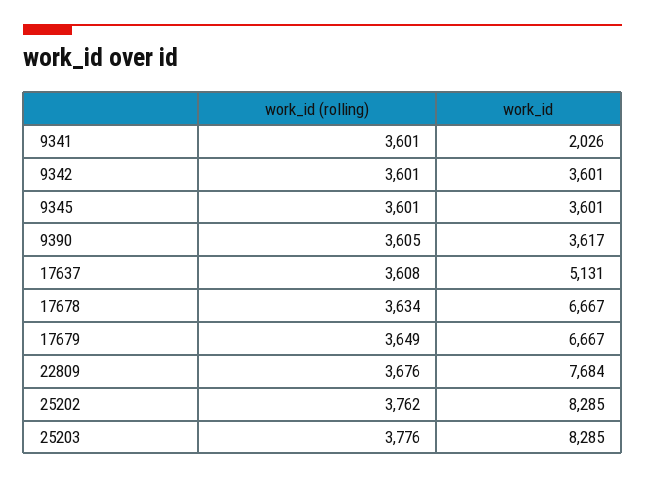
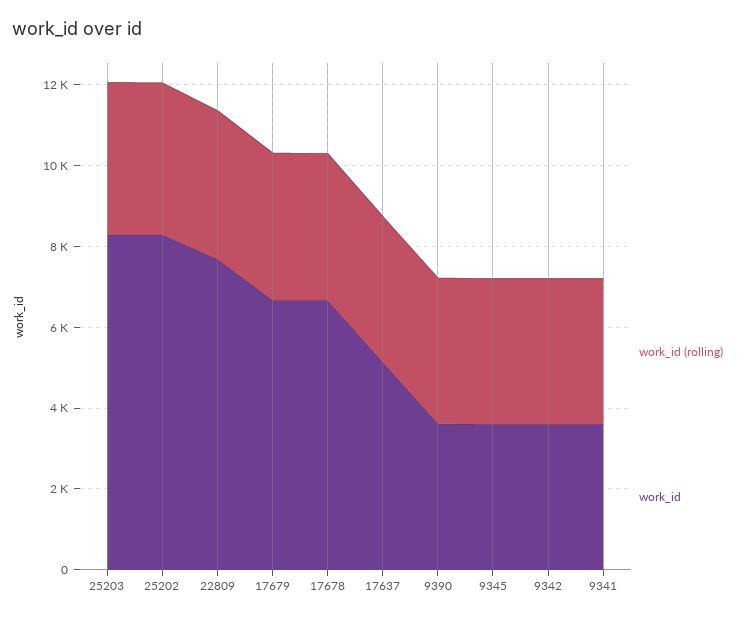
work_id, 9341: 2026 -> 3500

